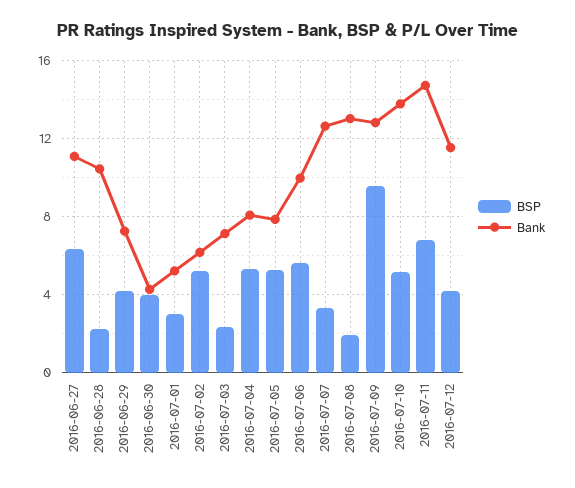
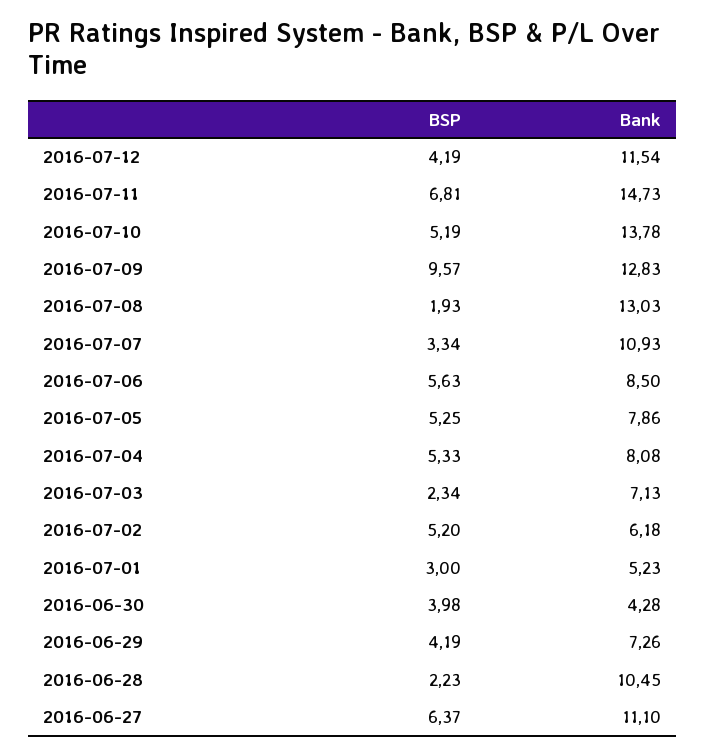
Bank, 2016-07-06: 10 -> 8.5
Bank, 2016-07-07: 12.5 -> 10.93

